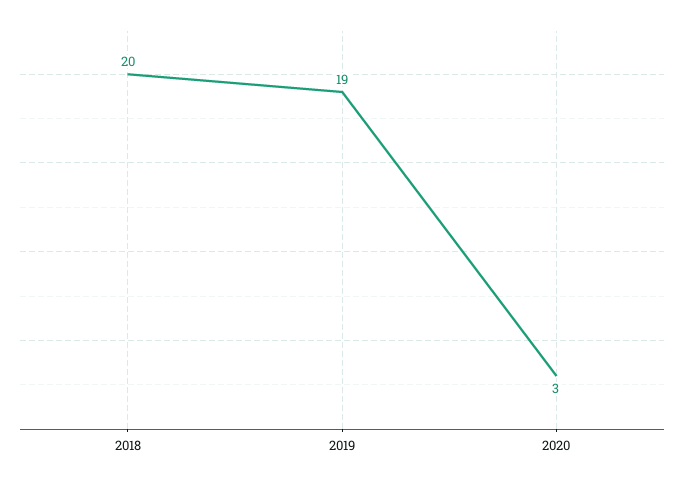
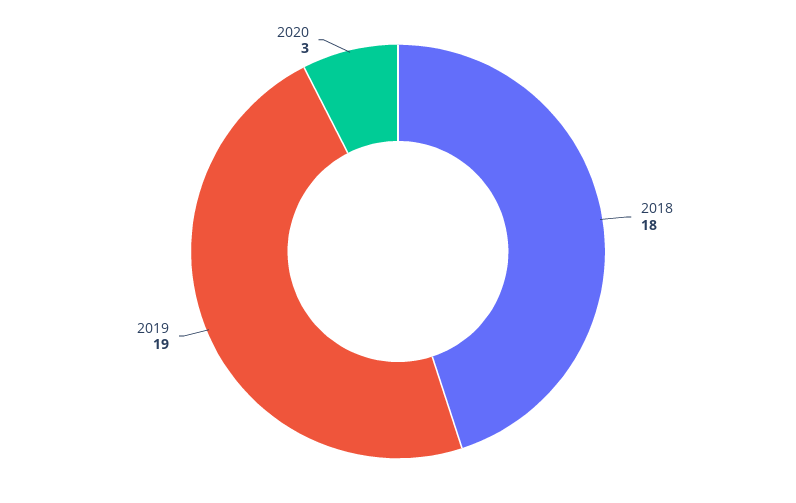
2018: 20 -> 18

